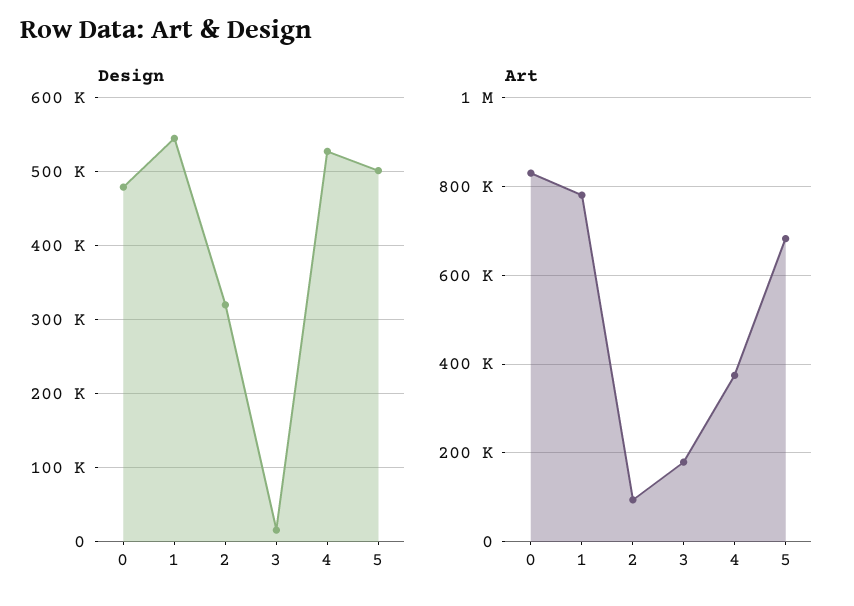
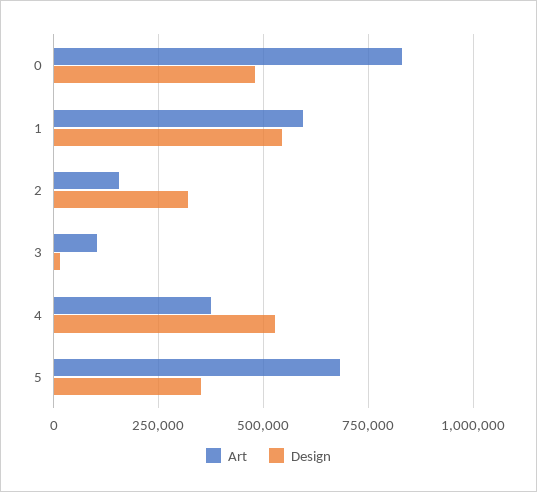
Design, 5: 500000 -> 350000
Art, 1: 780000 -> 600000
Art, 2: 100000 -> 150000
Art, 3: 180000 -> 100000

